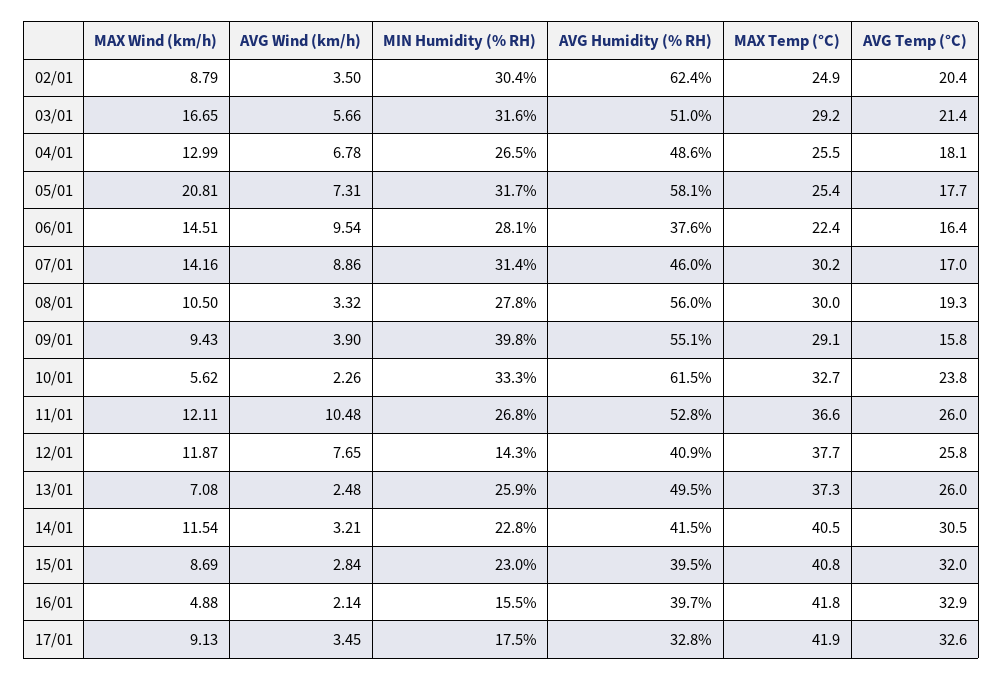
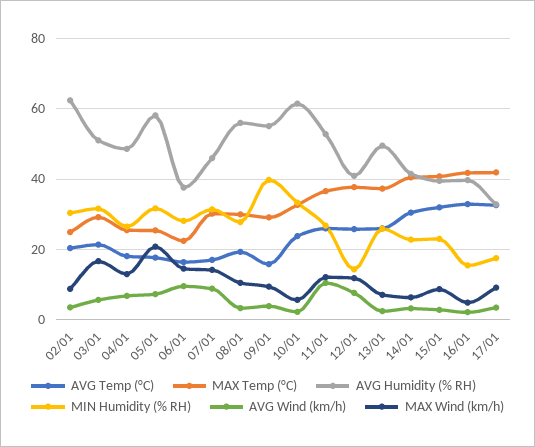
MAX Wind (km/h), 14/01: 11.54 -> 6

